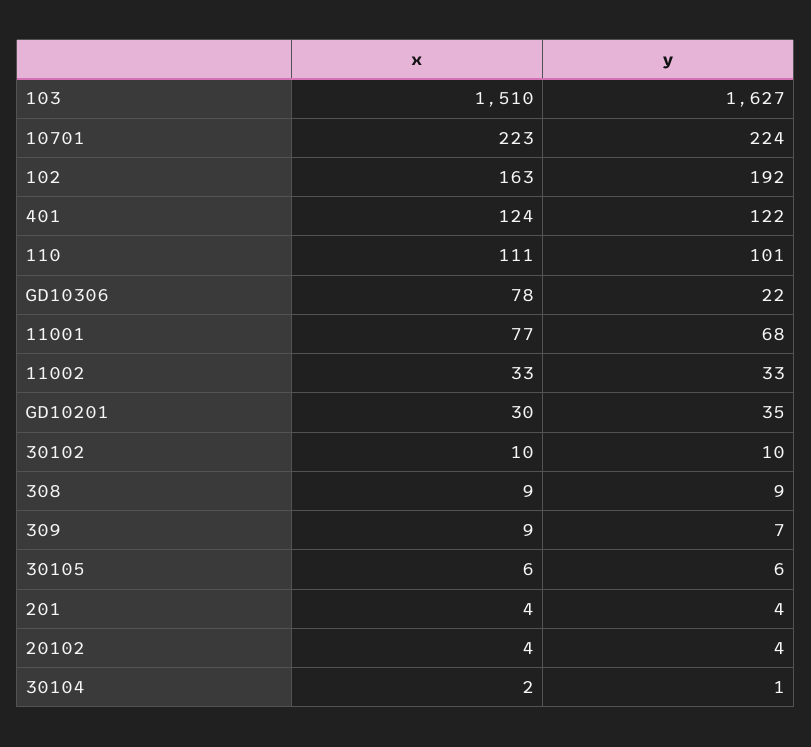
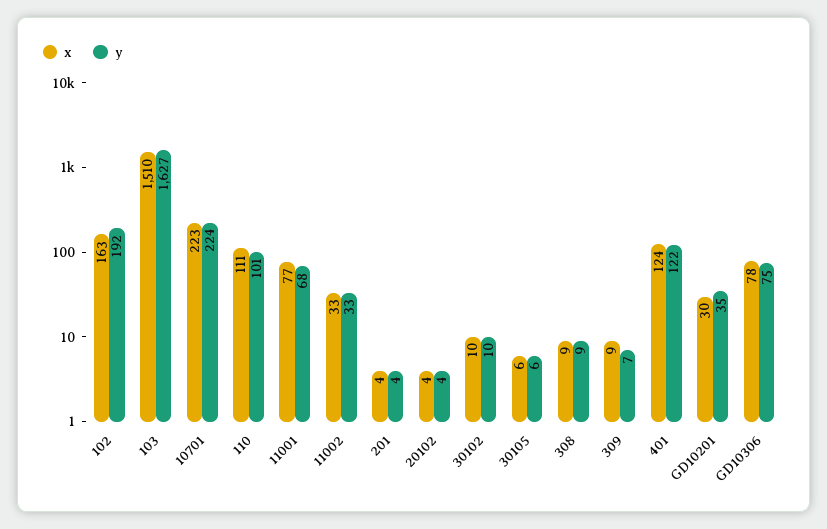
y, GD10306: 22 -> 75
x, 30104: 2 -> none
y, 30104: 1 -> none

